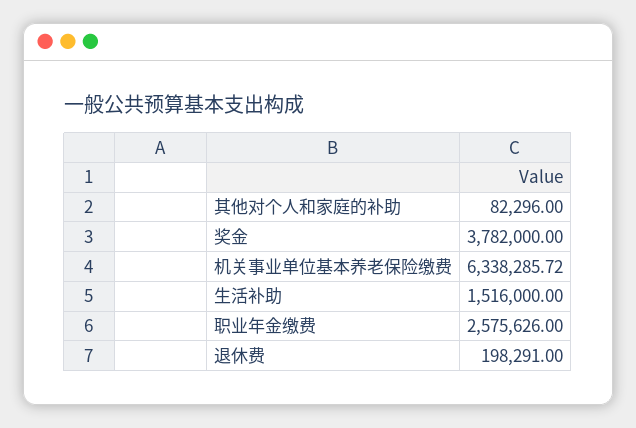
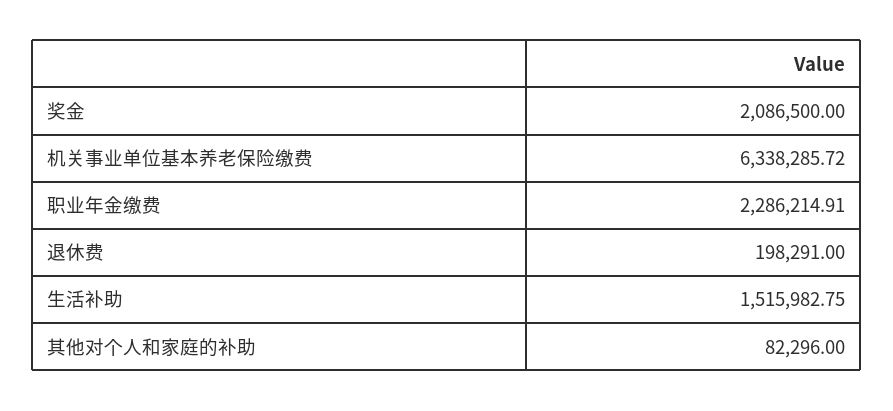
奖金: 3782000 -> 2086500
生活补助: 1516000 -> 1515982.75
职业年金缴费: 2575626 -> 2286214.91

